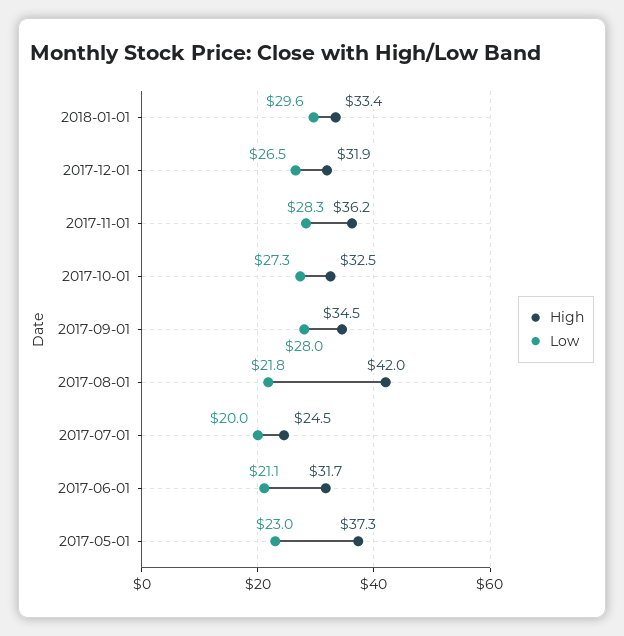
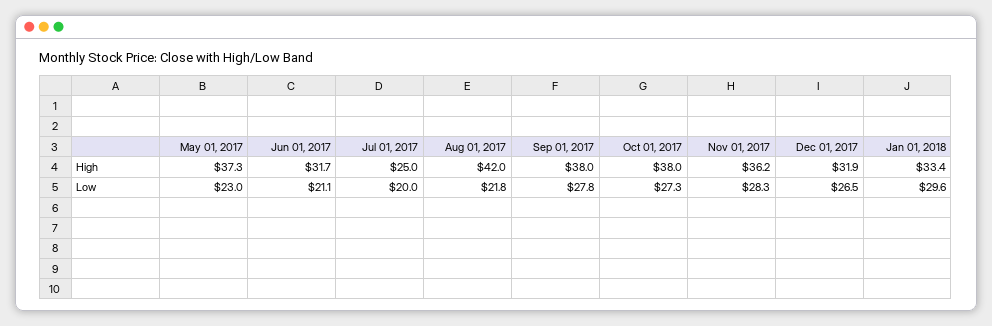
High, 2017-10-01: 32.5 -> 38
High, 2017-09-01: 34.5 -> 38
Low, 2017-09-01: 28 -> 27.8
High, 2017-07-01: 24.5 -> 25

